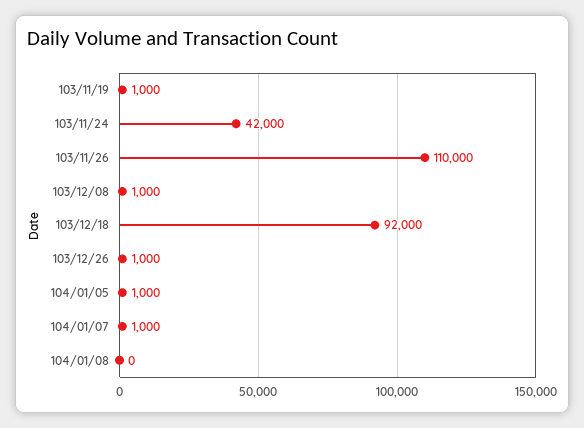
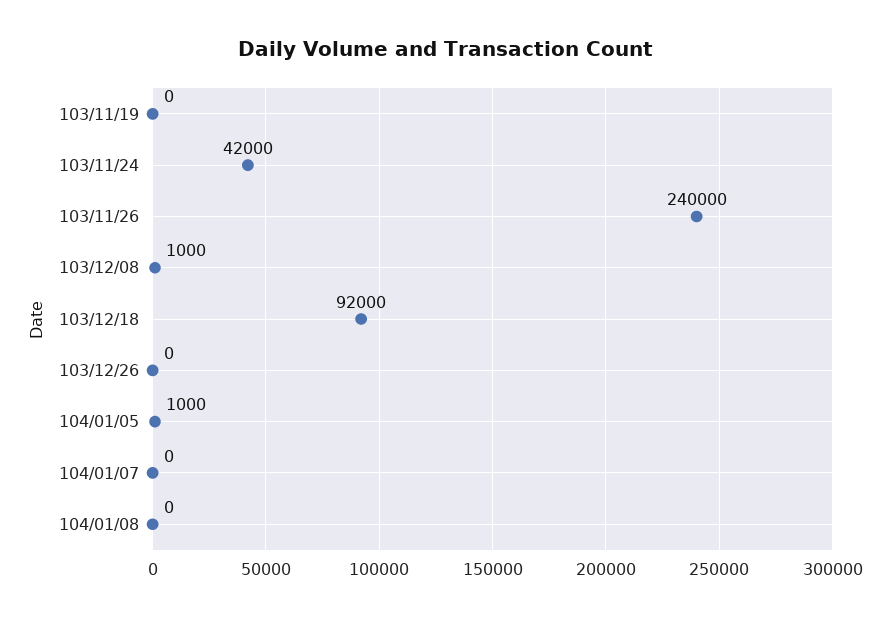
103/11/19: 1000 -> 0
103/11/26: 110000 -> 240000
103/12/26: 1000 -> 0
104/01/07: 1000 -> 0

